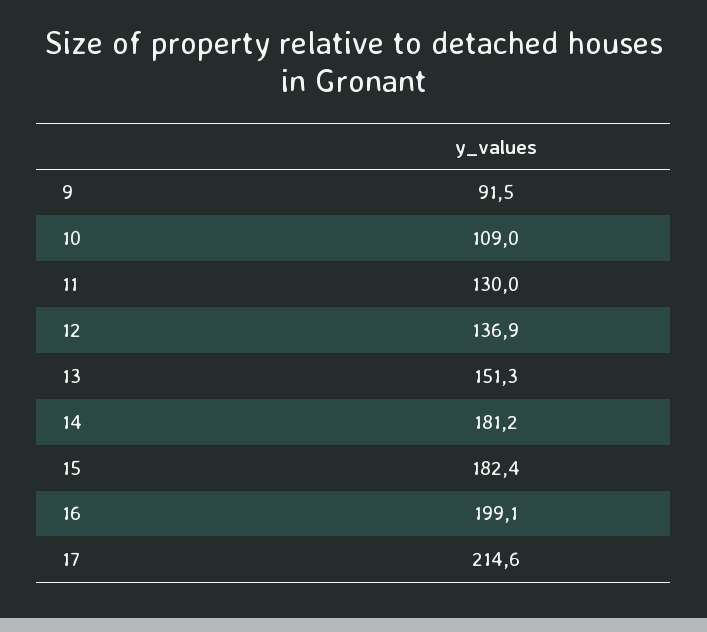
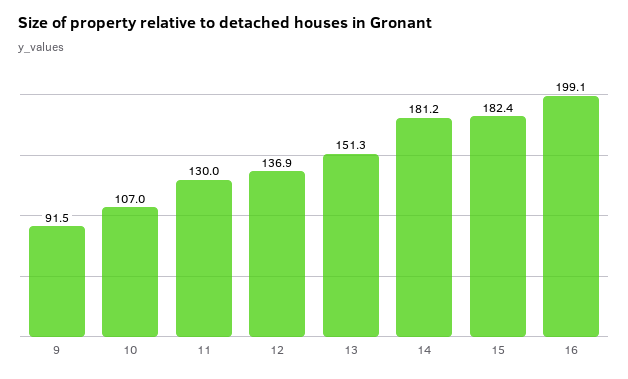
10: 109 -> 107
17: 214.6 -> none

